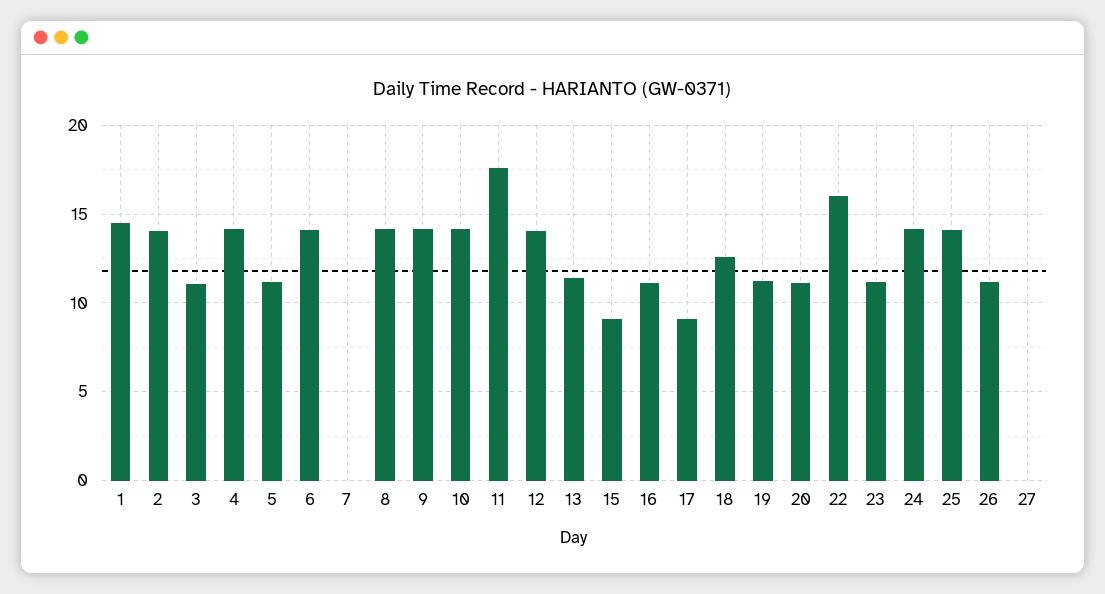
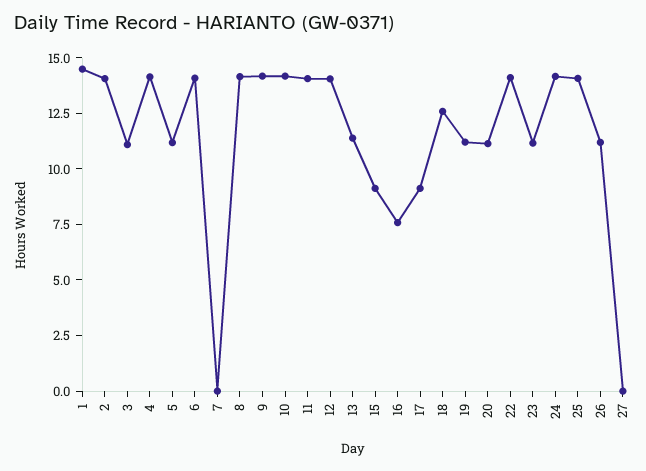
11: 17.5 -> 14
16: 11 -> 7.5
22: 16 -> 14

